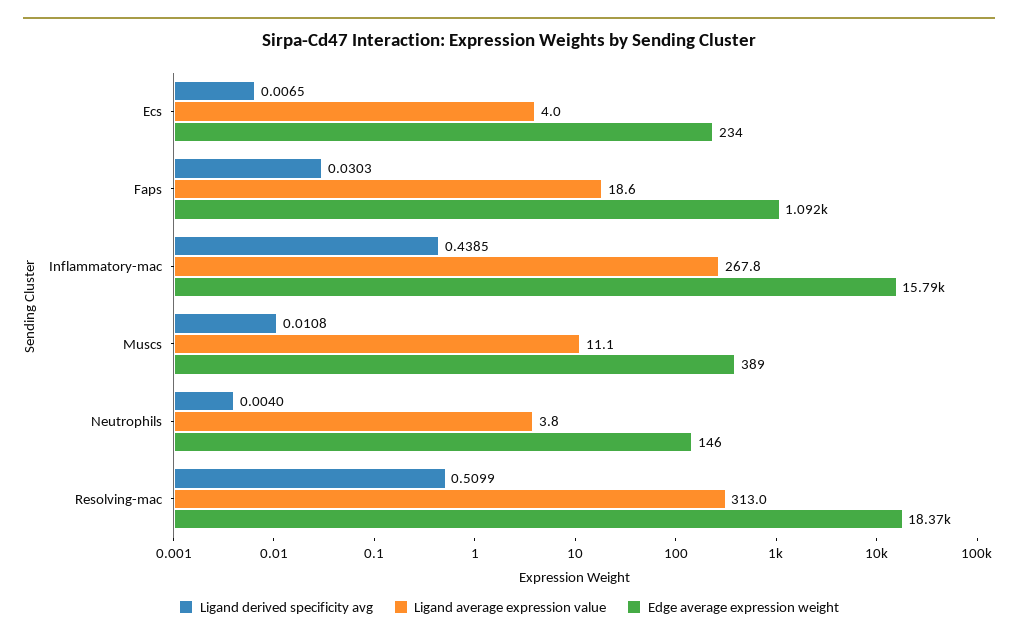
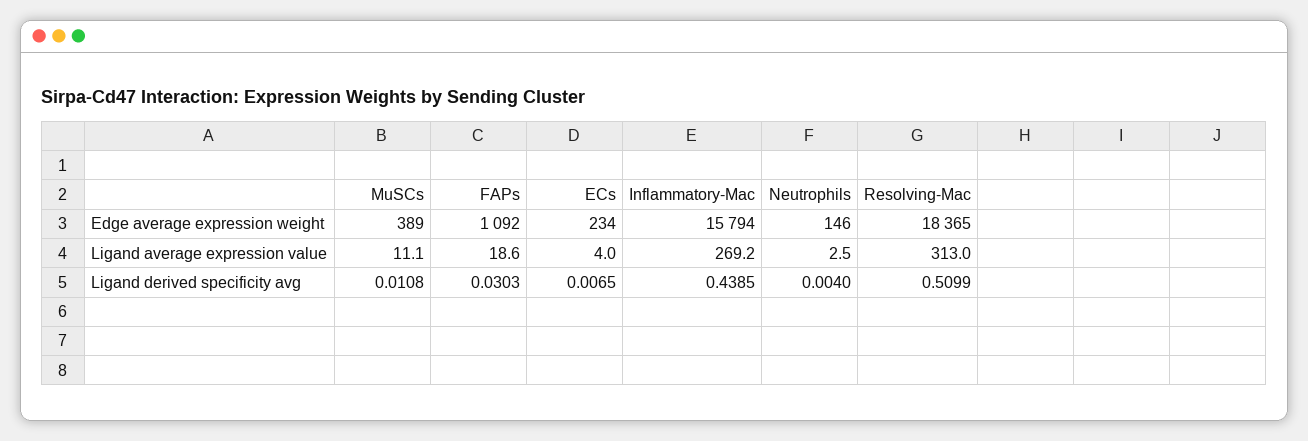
Ligand average expression value, Inflammatory-mac: 267.8 -> 269.2
Ligand average expression value, Neutrophils: 3.8 -> 2.5

